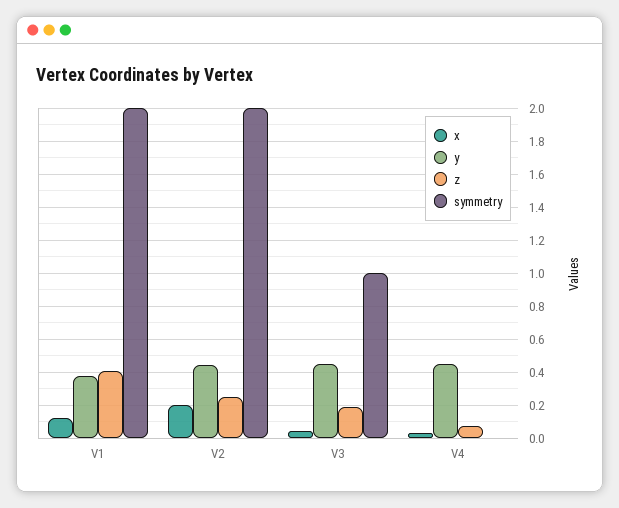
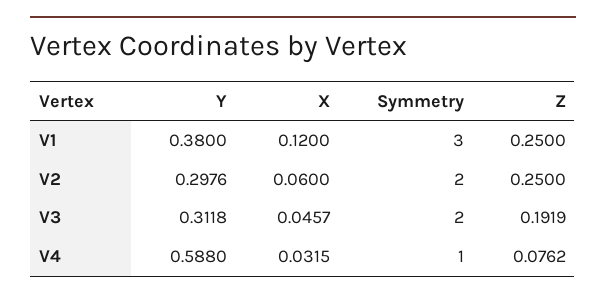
z, V1: 0.4 -> 0.25
symmetry, V1: 2 -> 3
x, V2: 0.2 -> 0.06
y, V2: 0.45 -> 0.2976
y, V3: 0.45 -> 0.3118
symmetry, V3: 1 -> 2
y, V4: 0.45 -> 0.588
symmetry, V4: 0 -> 1

